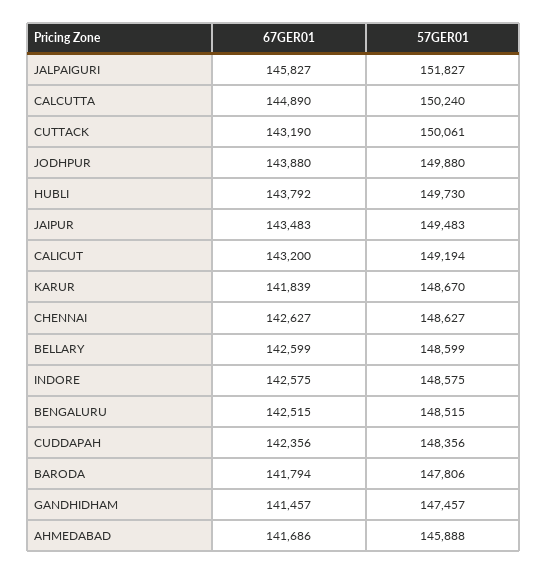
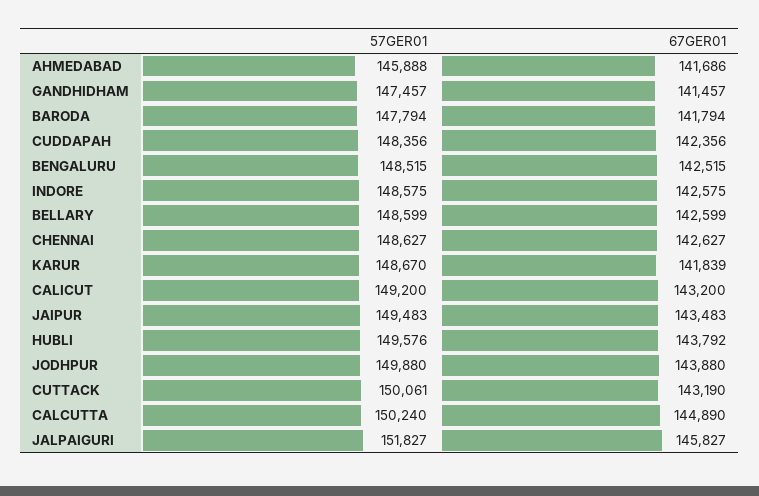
57GER01, HUBLI: 149730 -> 149576
57GER01, CALICUT: 149194 -> 149200
57GER01, BARODA: 147806 -> 147794

